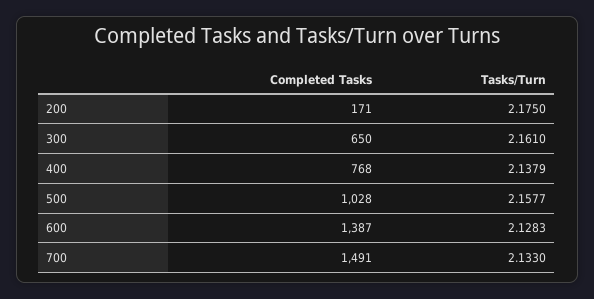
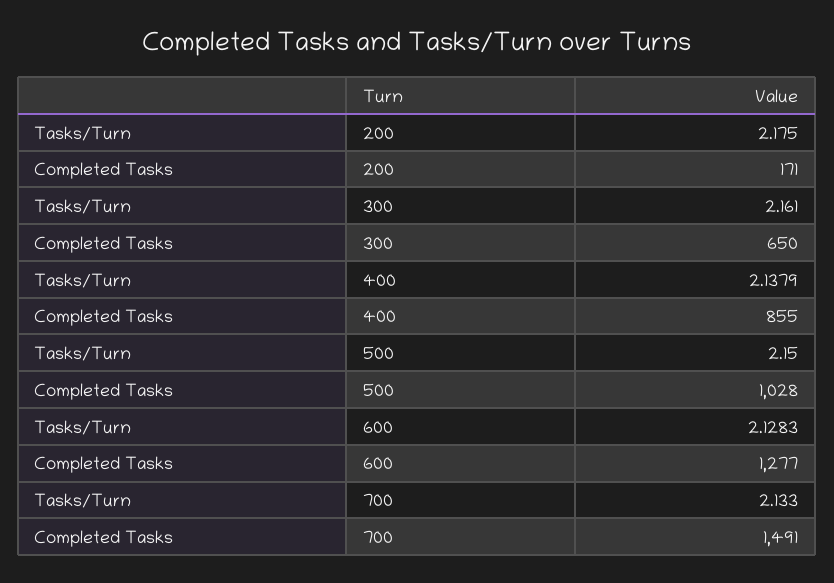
Completed Tasks, 400: 768 -> 855
Tasks/Turn, 500: 2.1577 -> 2.15
Completed Tasks, 600: 1387 -> 1277

